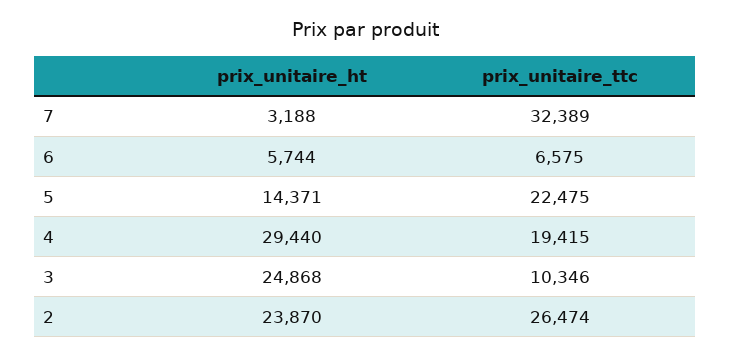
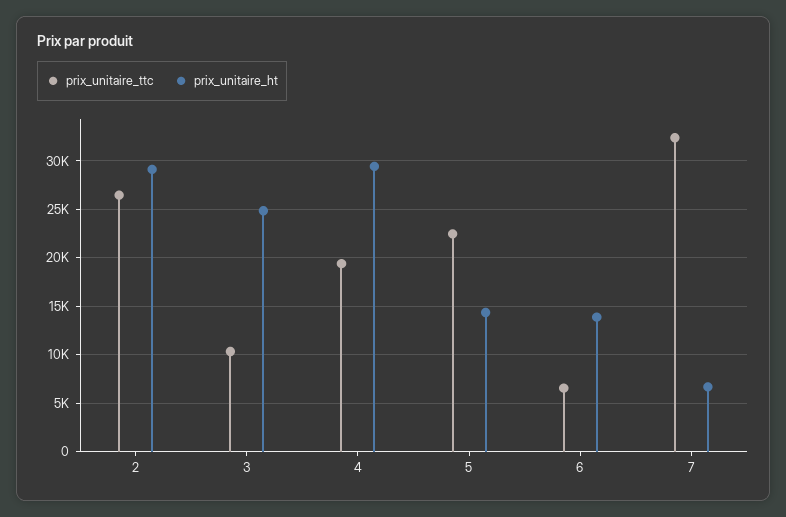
prix_unitaire_ht, 7: 3188 -> 7000
prix_unitaire_ht, 6: 5744 -> 14000
prix_unitaire_ht, 2: 23870 -> 29000

